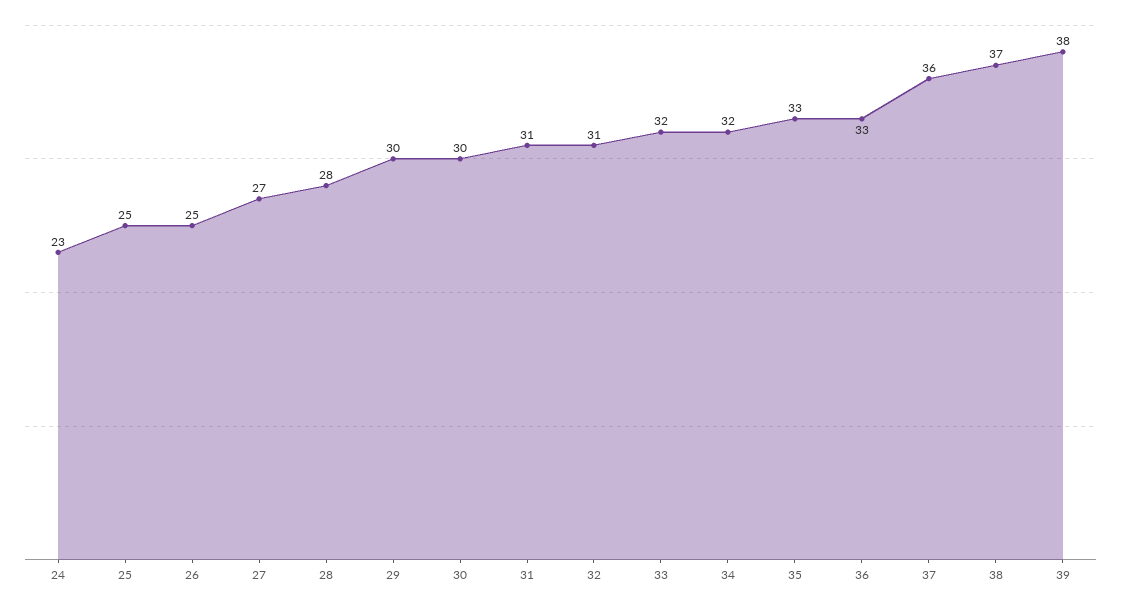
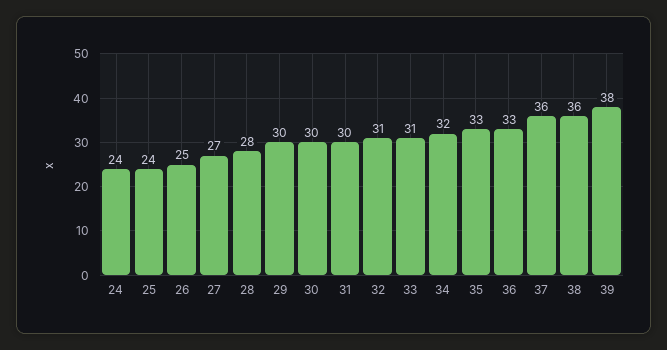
24: 23 -> 24
25: 25 -> 24
31: 31 -> 30
33: 32 -> 31
38: 37 -> 36

